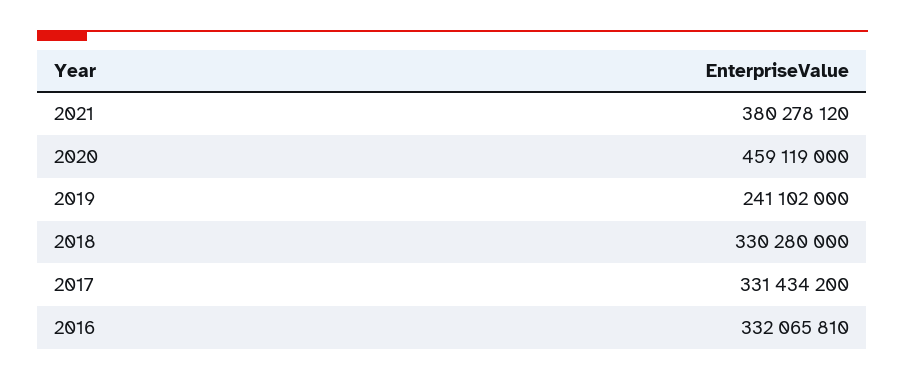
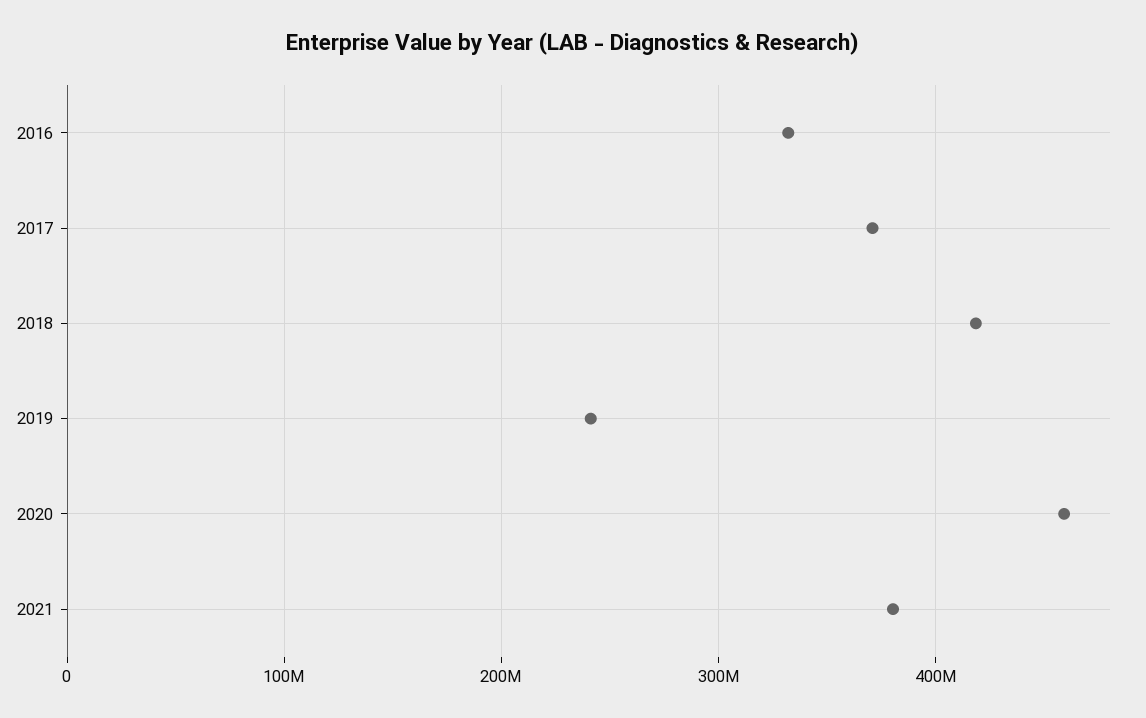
2018: 330280000 -> 420000000
2017: 331434200 -> 370000000

